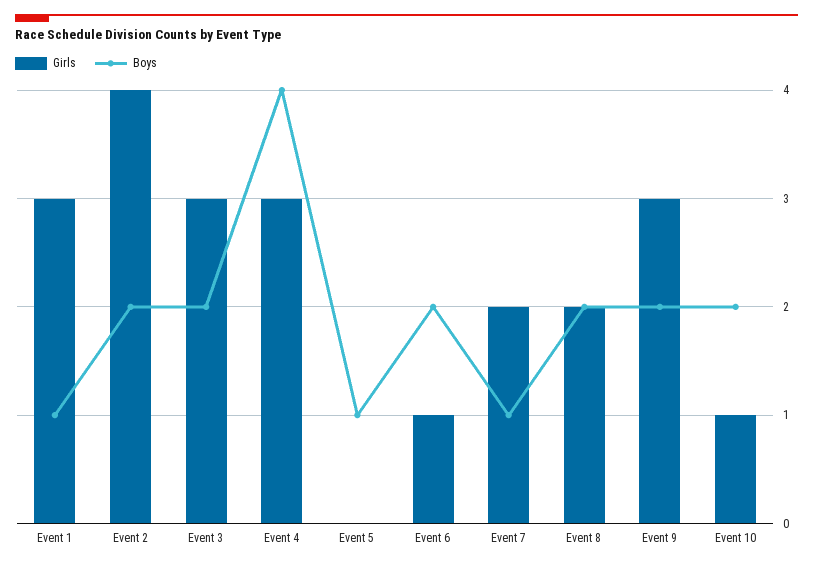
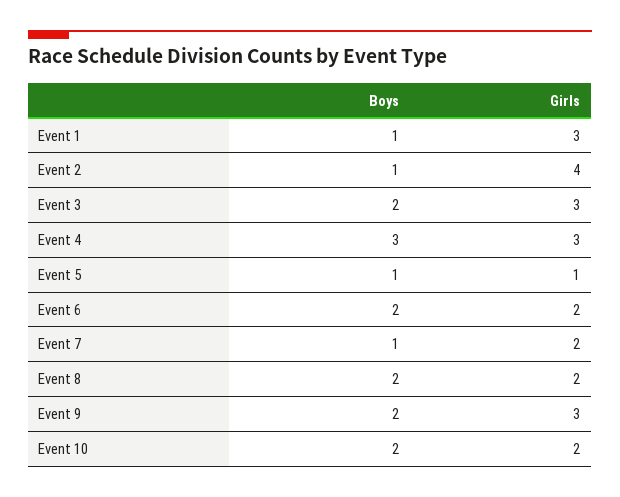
Boys, Event 2: 2 -> 1
Boys, Event 4: 4 -> 3
Girls, Event 5: 0 -> 1
Girls, Event 6: 1 -> 2
Girls, Event 10: 1 -> 2

